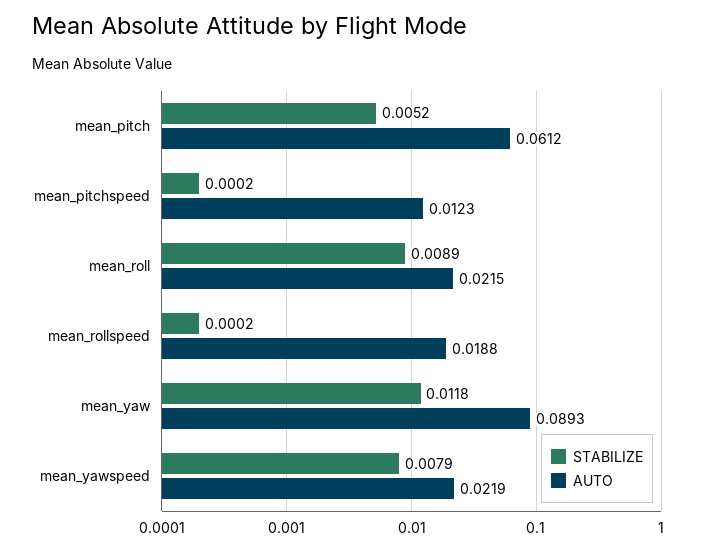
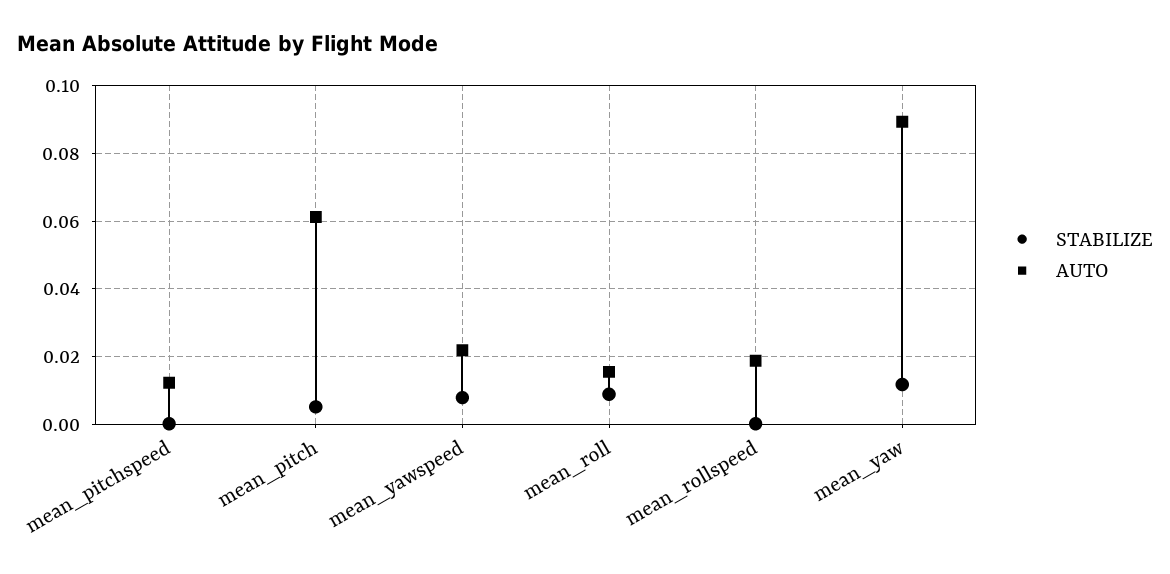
AUTO, mean_roll: 0.0215 -> 0.016

